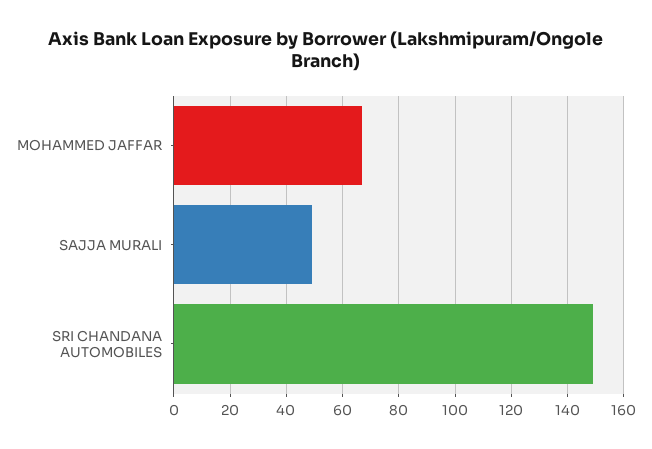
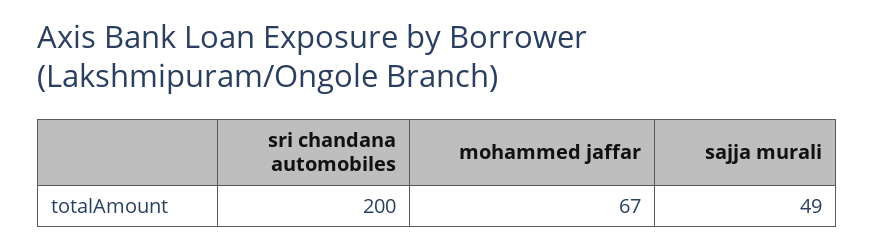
SRI CHANDANA AUTOMOBILES: 150 -> 200

